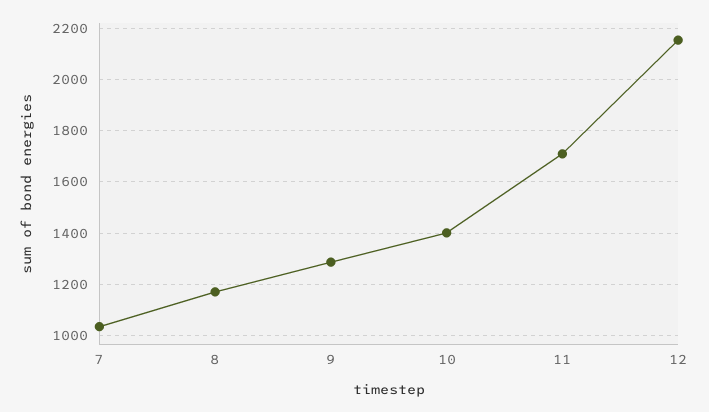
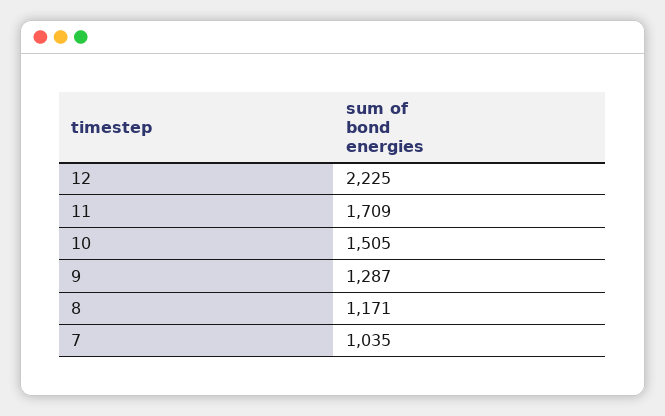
10: 1400 -> 1505
12: 2150 -> 2225

